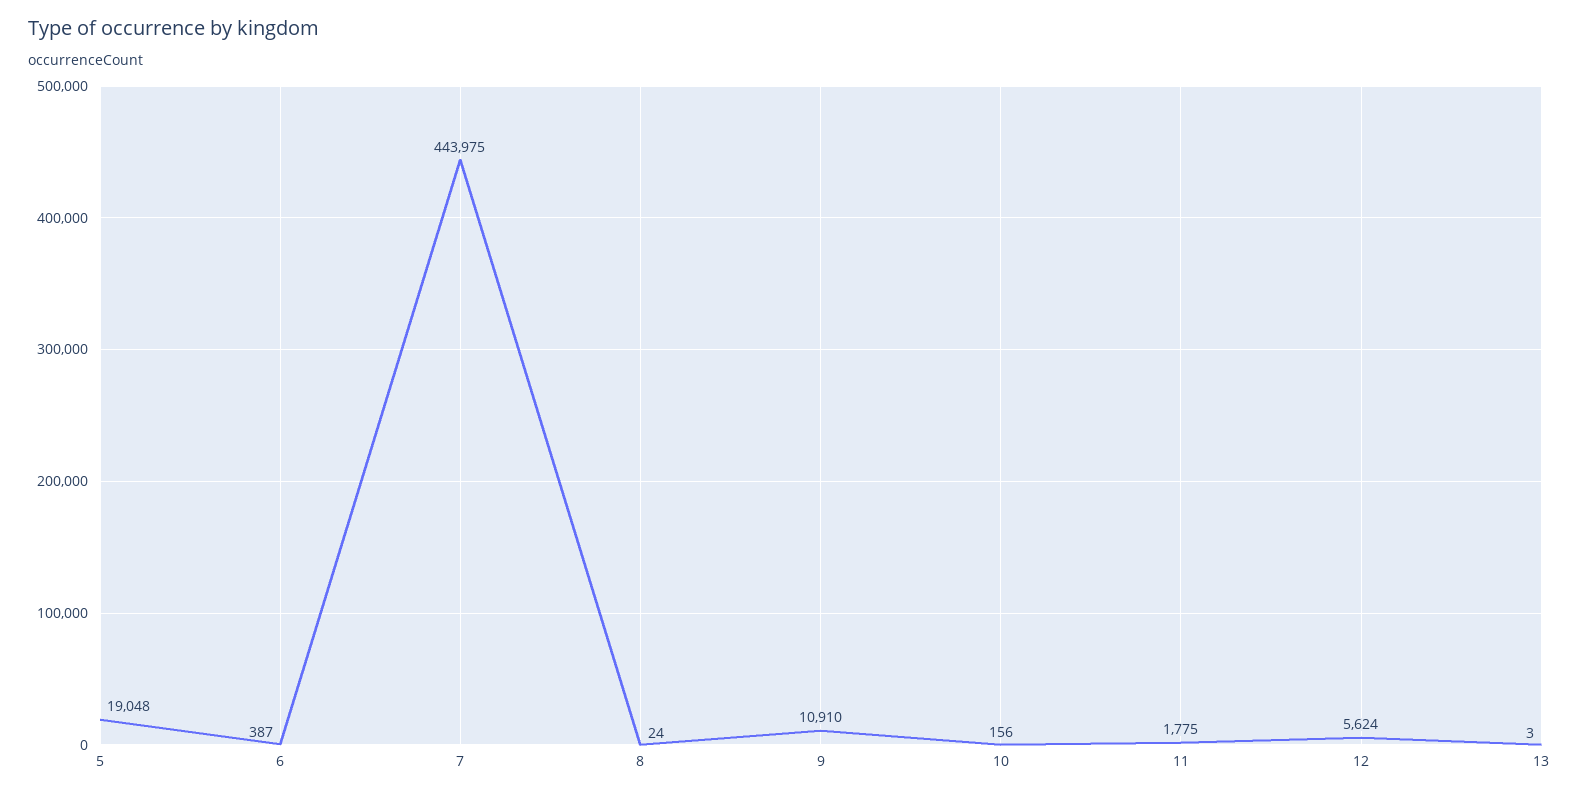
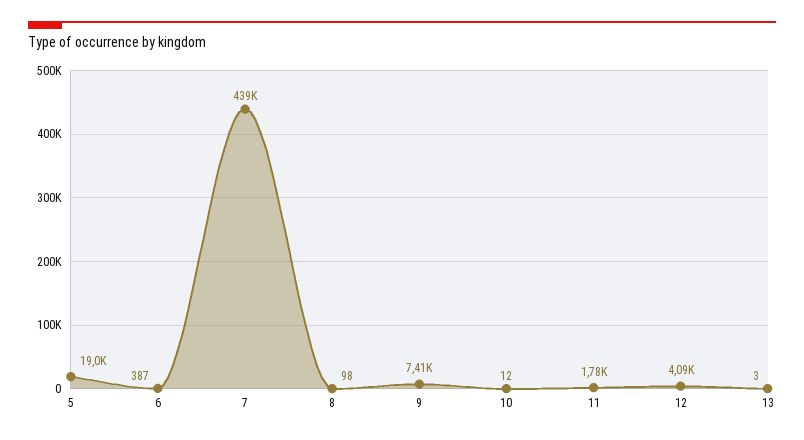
7: 443975 -> 439000
8: 24 -> 98
9: 10910 -> 7410
10: 156 -> 12
12: 5624 -> 4090

